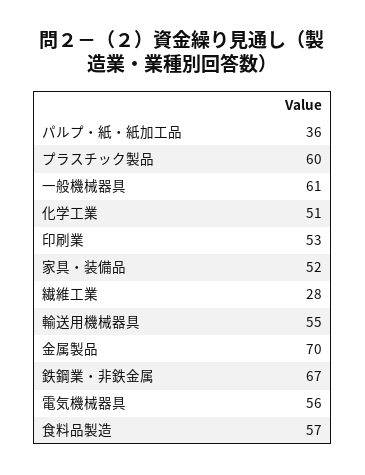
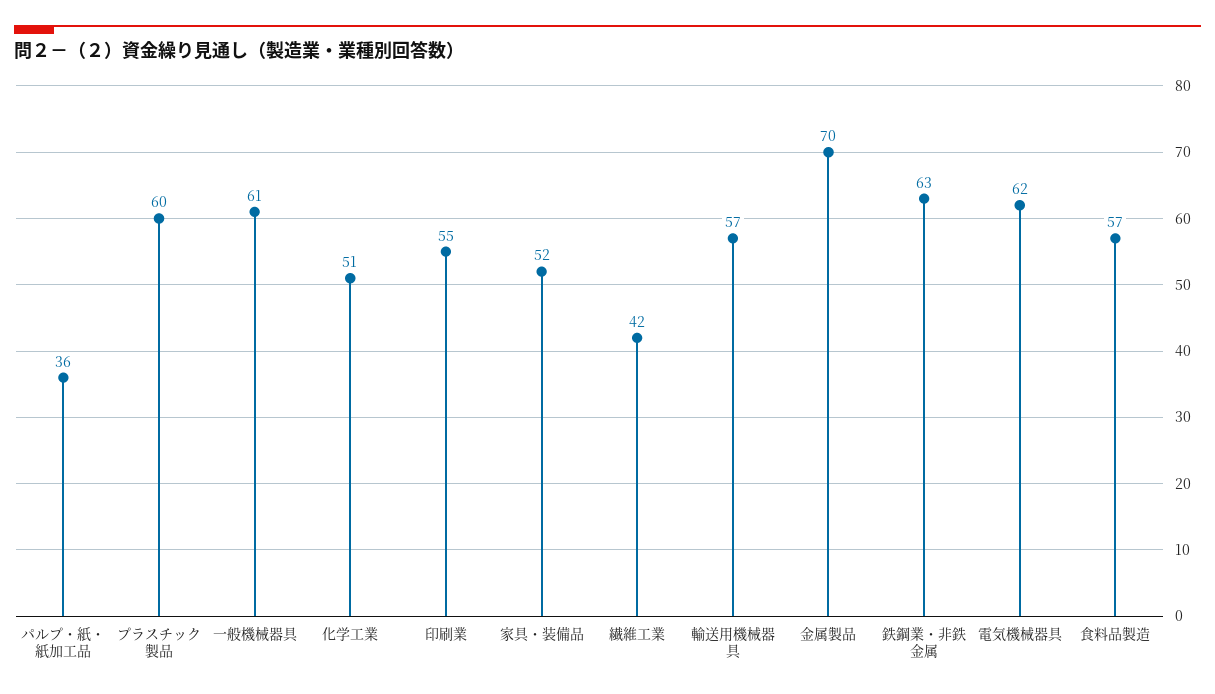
印刷業: 53 -> 55
繊維工業: 28 -> 42
輸送用機械器具: 55 -> 57
鉄鋼業・非鉄金属: 67 -> 63
電気機械器具: 56 -> 62

